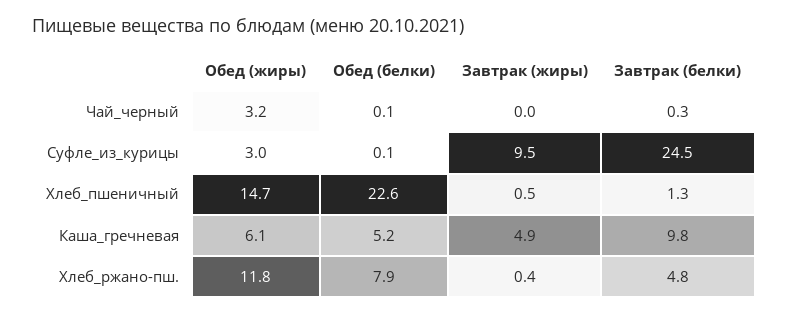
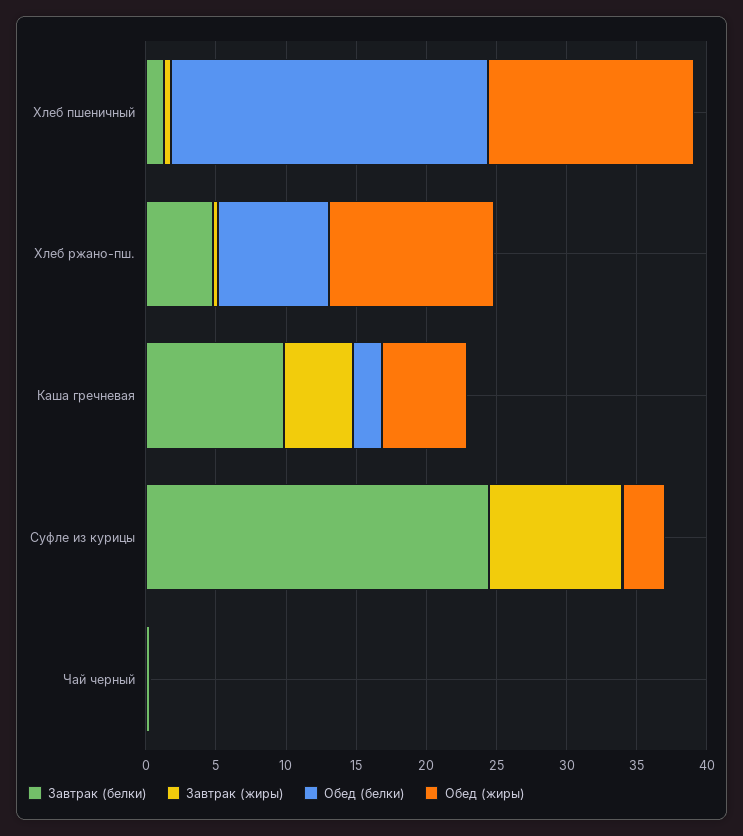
Обед (жиры), Чай_черный: 3.2 -> 0
Обед (белки), Каша_гречневая: 5.2 -> 2

